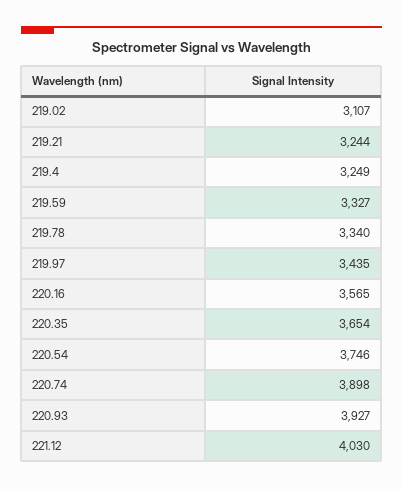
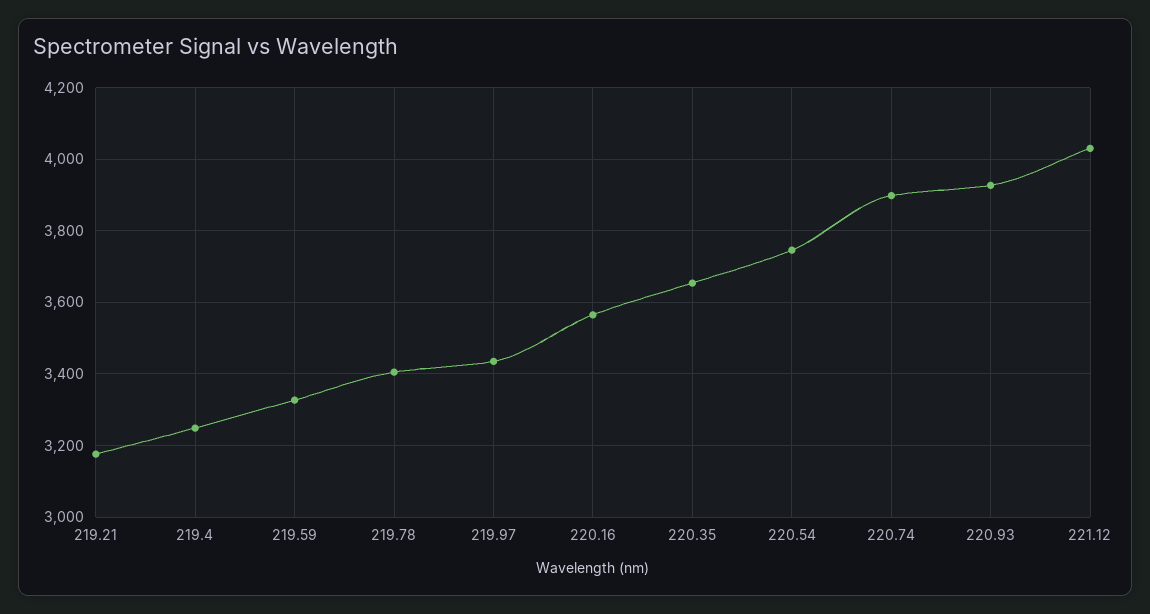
219.02: 3107 -> none
219.21: 3244 -> 3180
219.78: 3340 -> 3400

